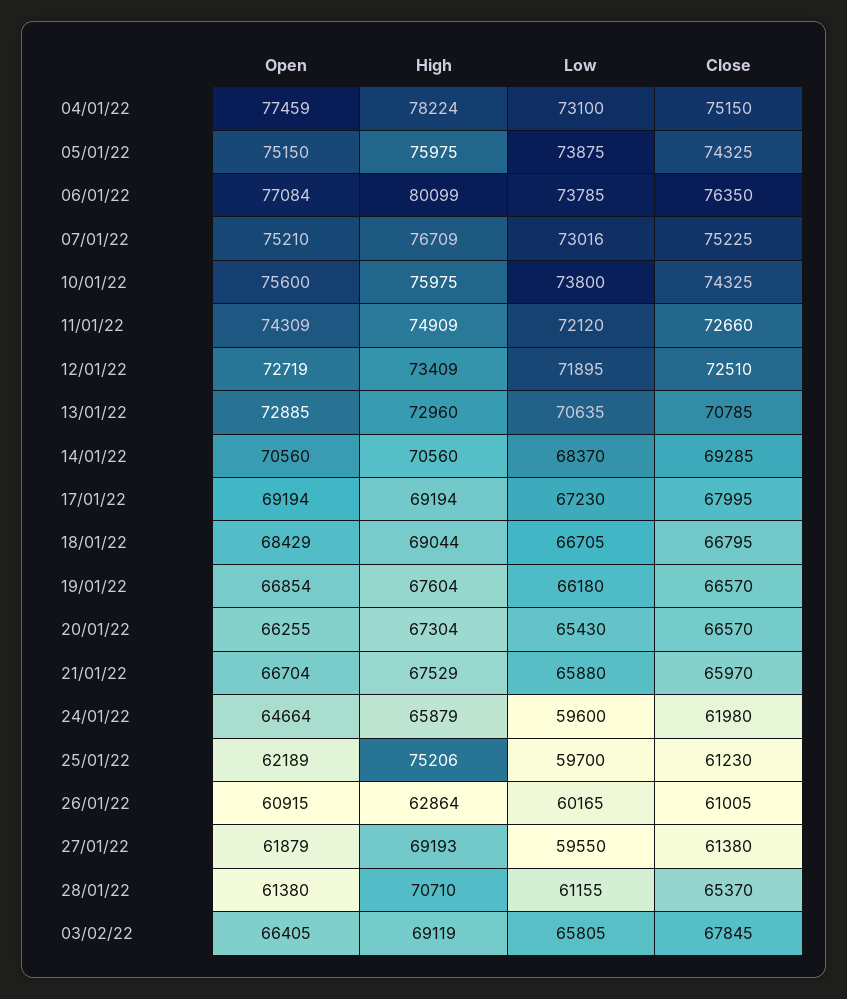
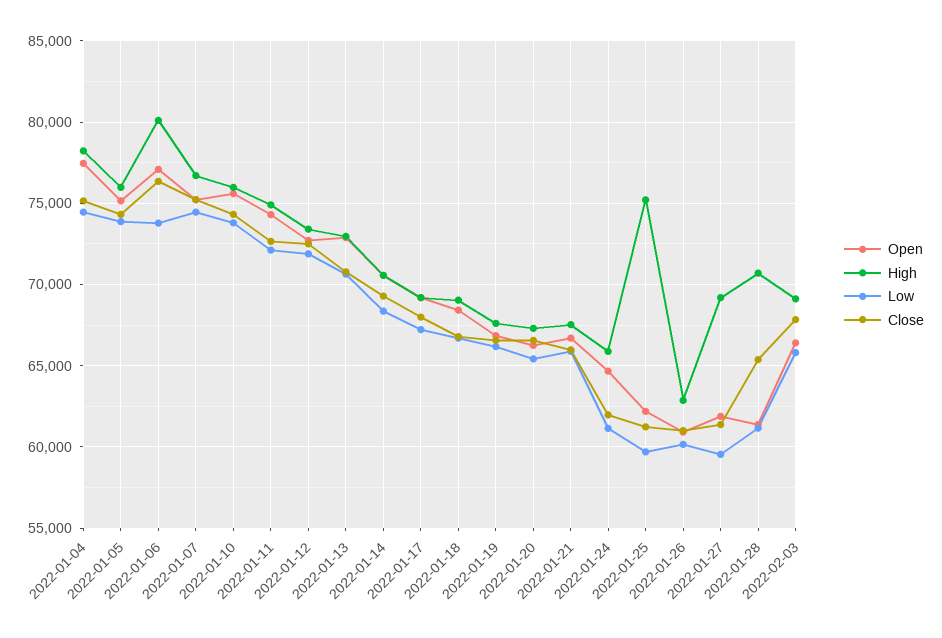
Low, 04/01/22: 73100 -> 74500
Low, 07/01/22: 73016 -> 74500
Low, 24/01/22: 59600 -> 61000

